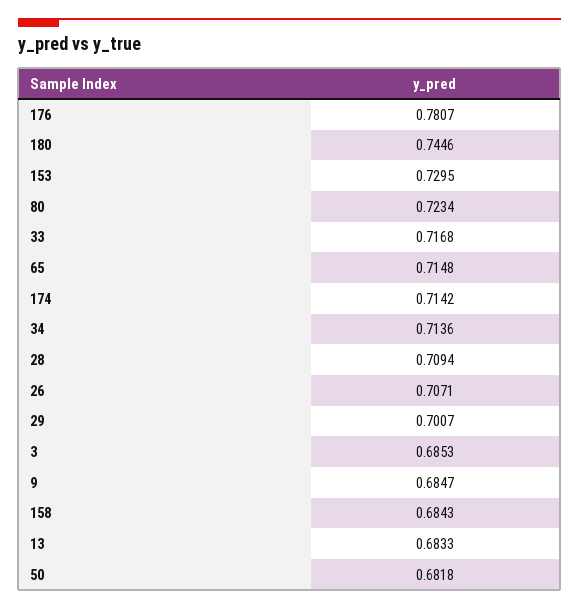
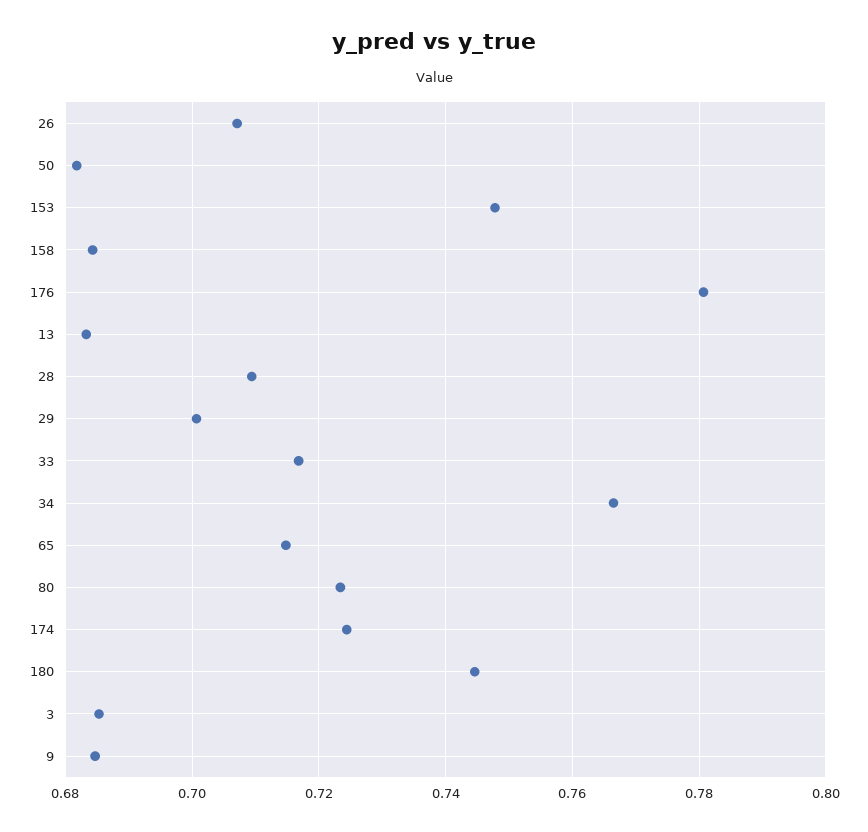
153: 0.7295 -> 0.748
174: 0.7142 -> 0.724
34: 0.7136 -> 0.766

